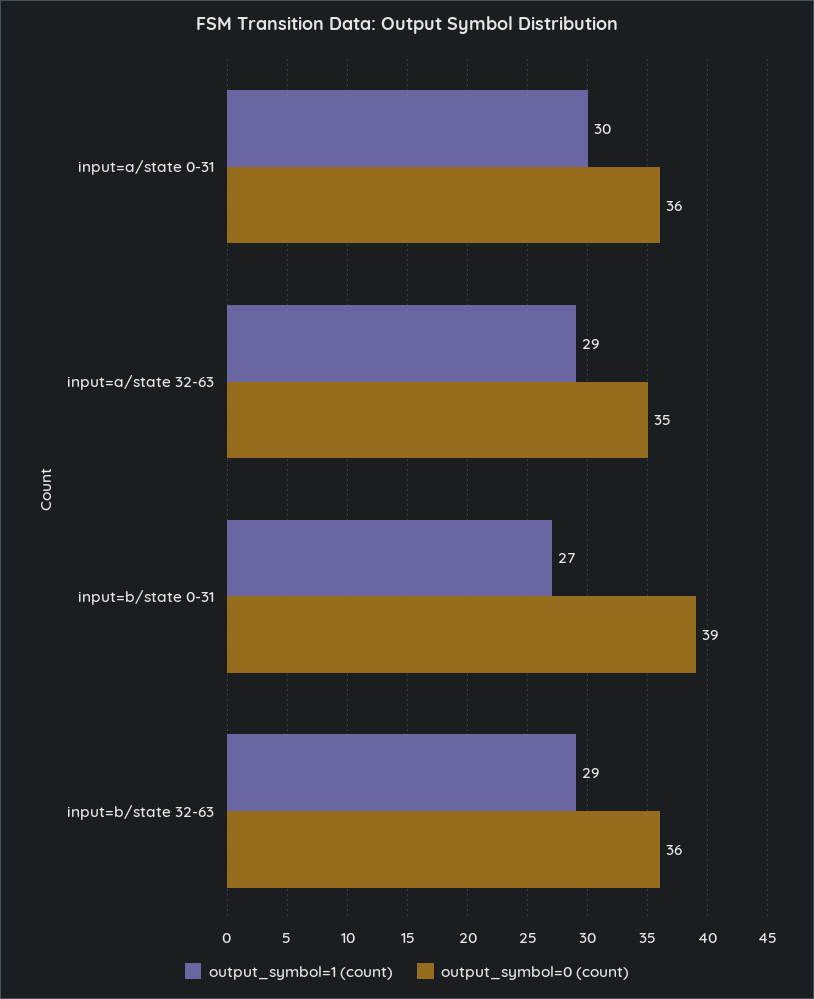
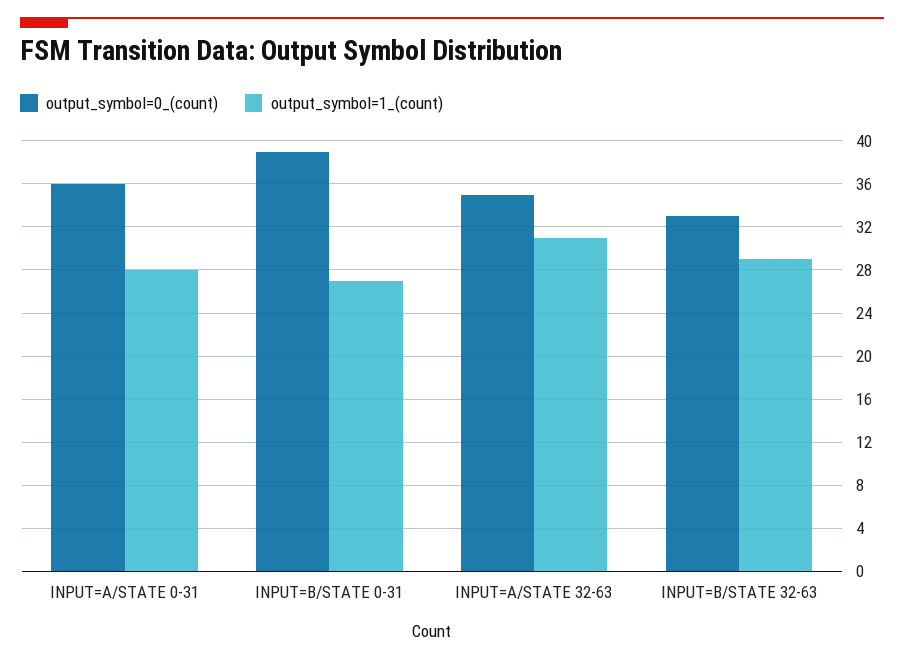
output_symbol=1 (count), input=a/state 0-31: 30 -> 28
output_symbol=1 (count), input=a/state 32-63: 29 -> 31
output_symbol=0 (count), input=b/state 32-63: 36 -> 33

